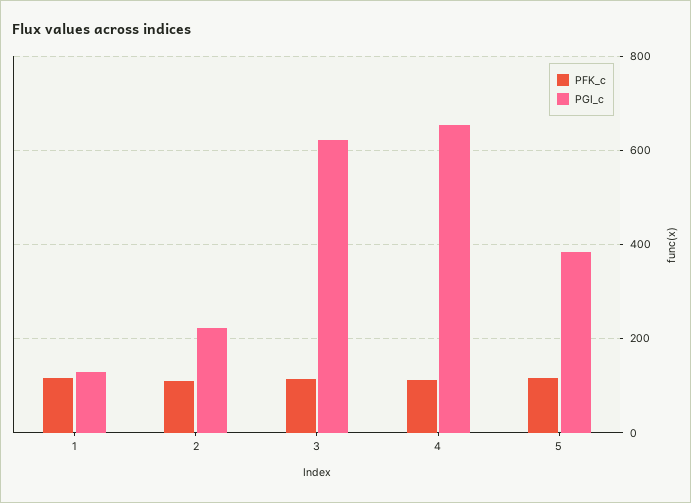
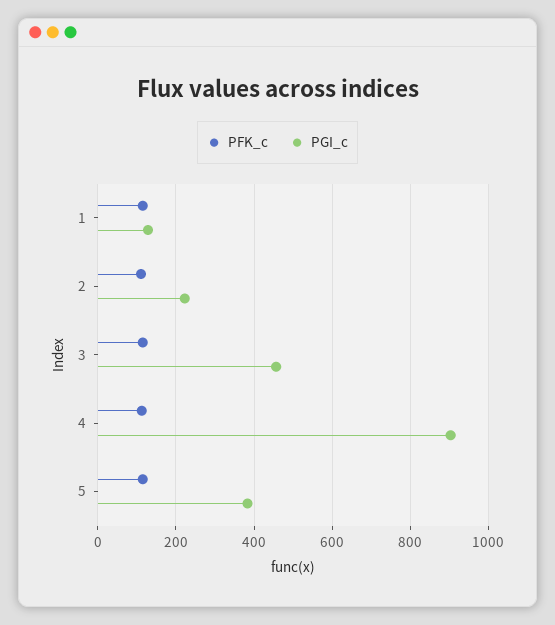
PGI_c, 3: 620 -> 460
PGI_c, 4: 660 -> 900

